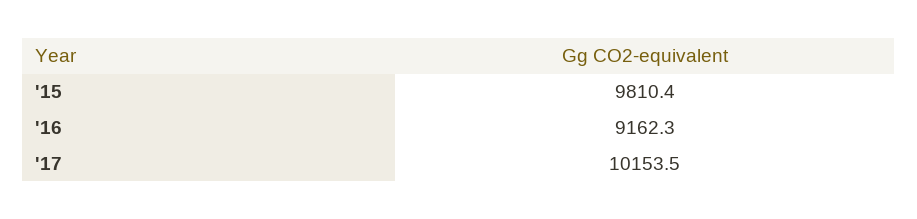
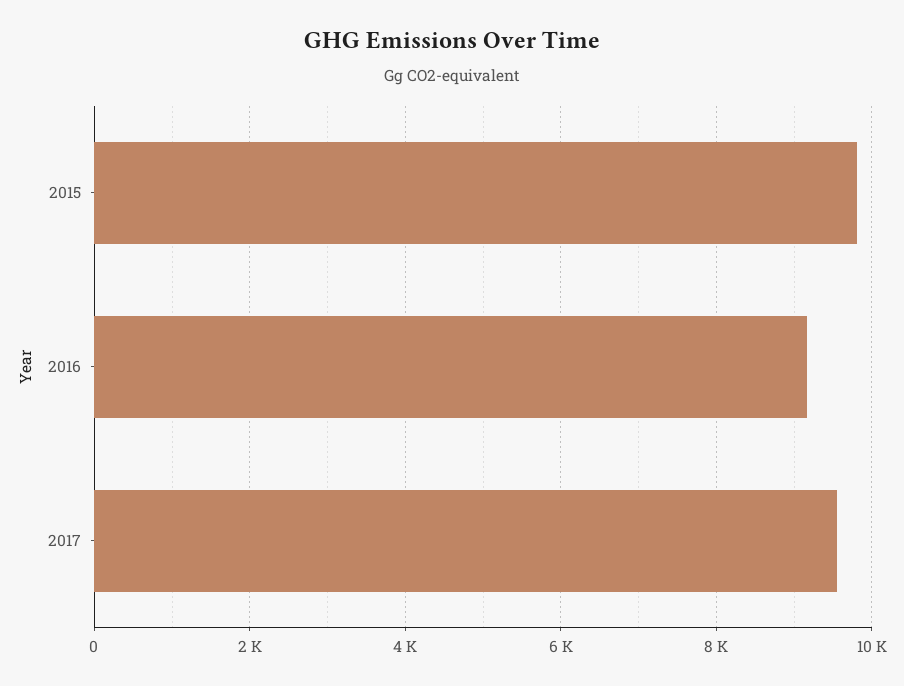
'17: 10153.5 -> 9600

